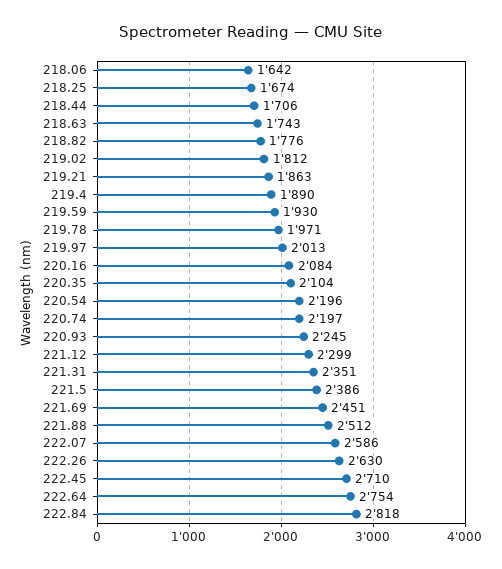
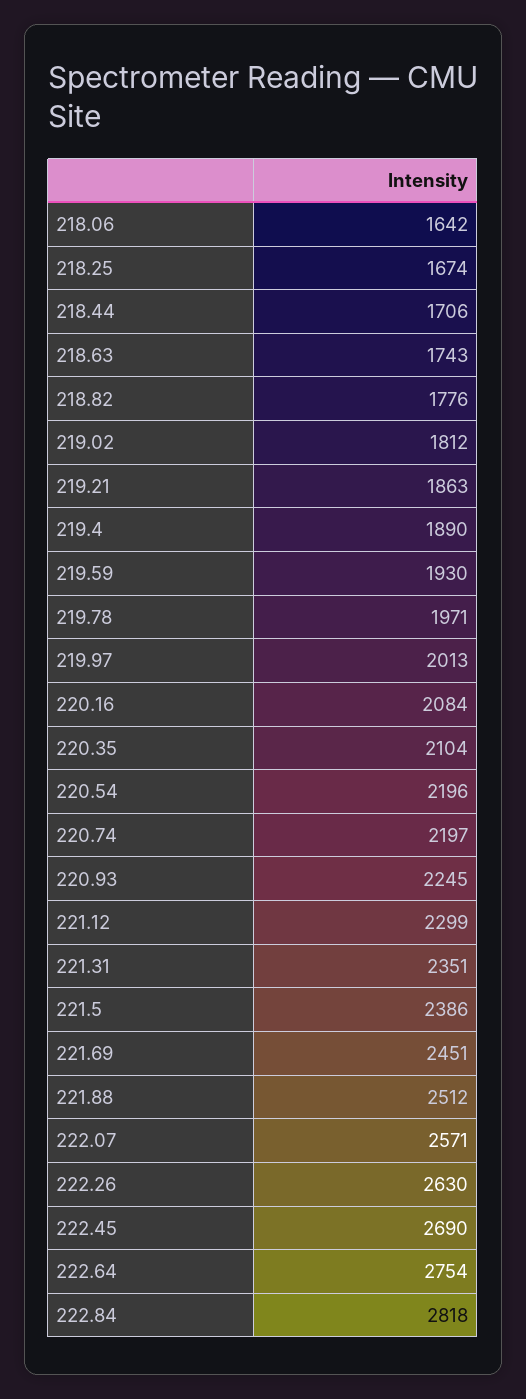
222.07: 2586 -> 2571
222.45: 2710 -> 2690

